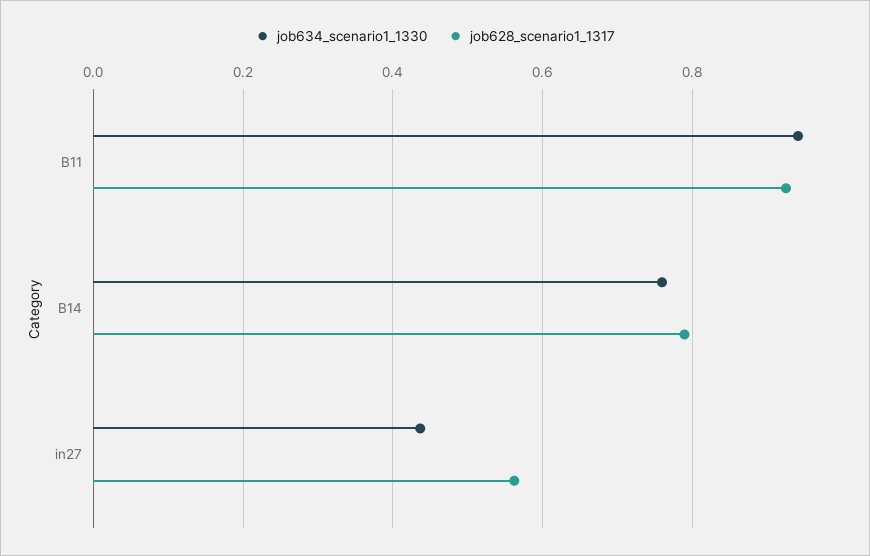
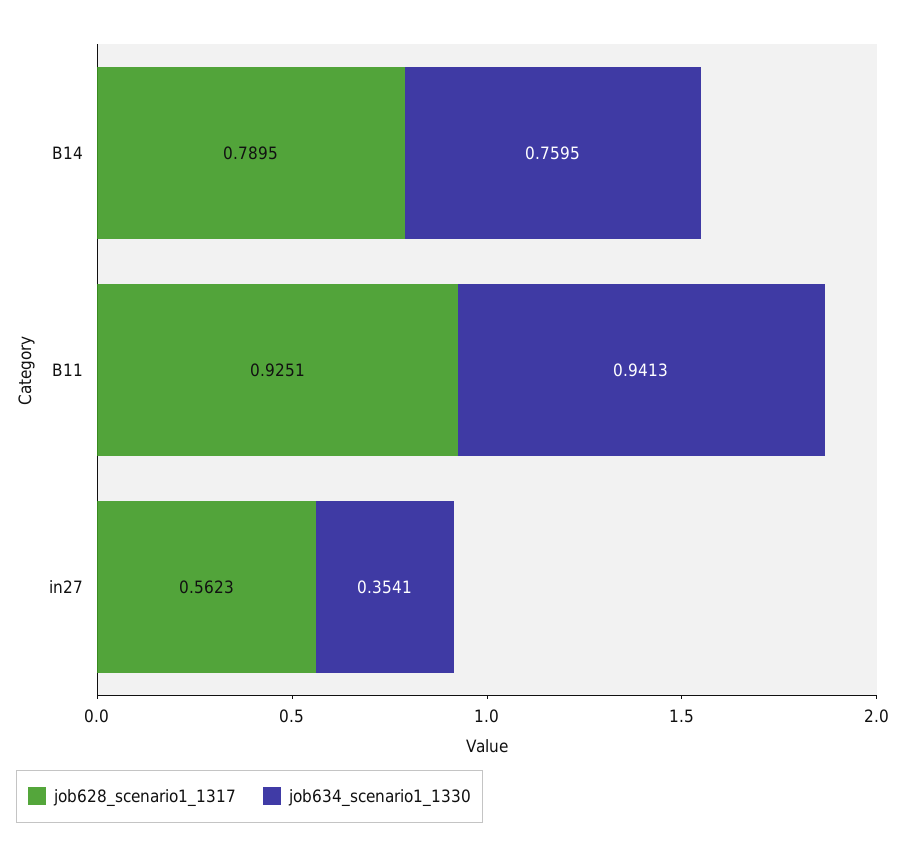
job634_scenario1_1330, in27: 0.44 -> 0.3541

